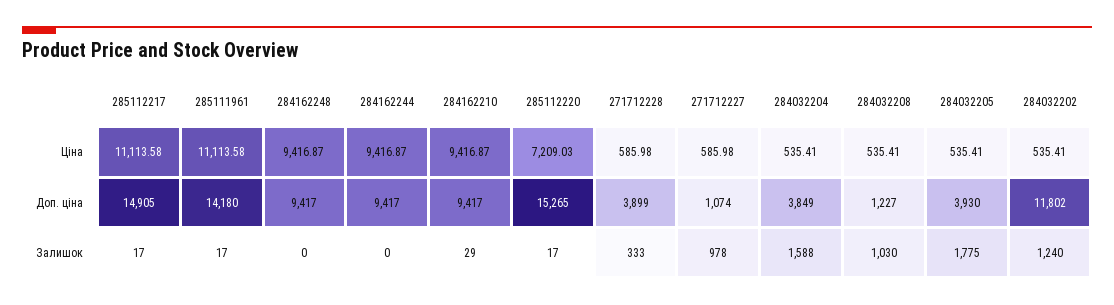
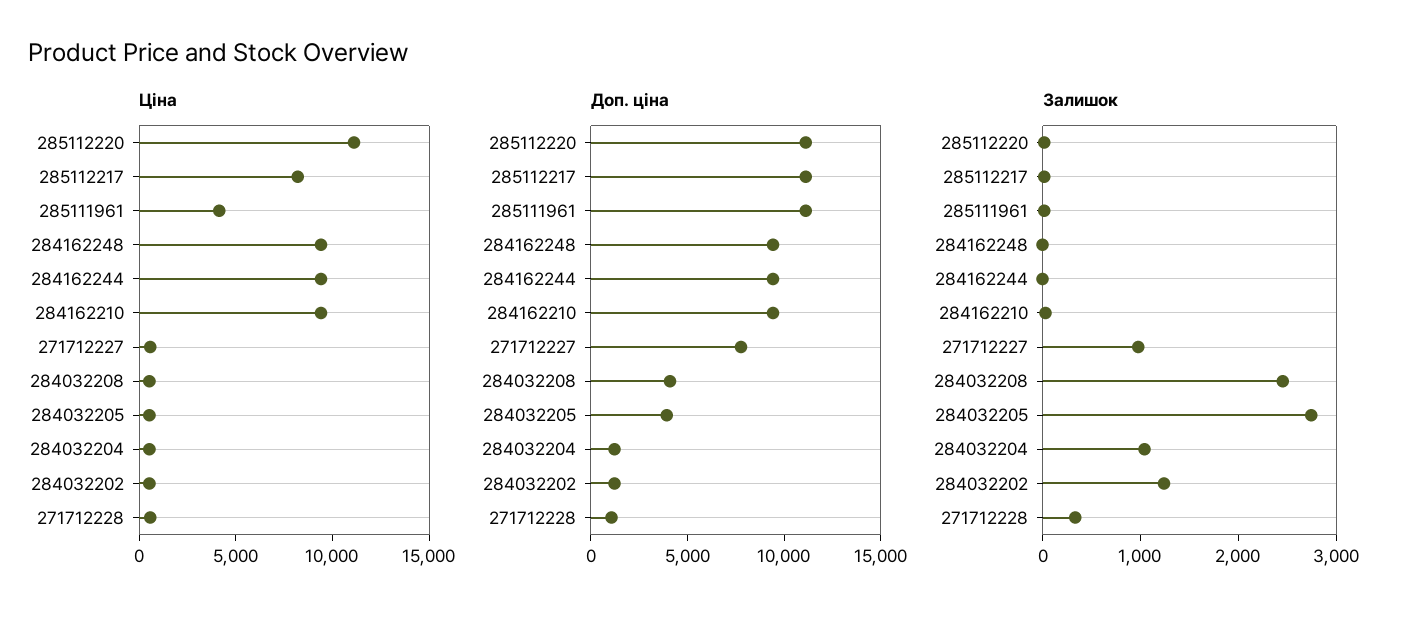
Ціна, 285112217: 11113.58 -> 8000
Ціна, 285111961: 11113.58 -> 4000
Ціна, 285112220: 7209.03 -> 11000
Доп. ціна, 285112217: 14905 -> 11000
Доп. ціна, 285111961: 14180 -> 11000
Доп. ціна, 285112220: 15265 -> 11000
Доп. ціна, 271712228: 3899 -> 1000
Доп. ціна, 271712227: 1074 -> 8000
Доп. ціна, 284032204: 3849 -> 1000
Доп. ціна, 284032208: 1227 -> 4000
Доп. ціна, 284032202: 11802 -> 1000
Залишок, 284032204: 1588 -> 1000
Залишок, 284032208: 1030 -> 2400
Залишок, 284032205: 1775 -> 2800

